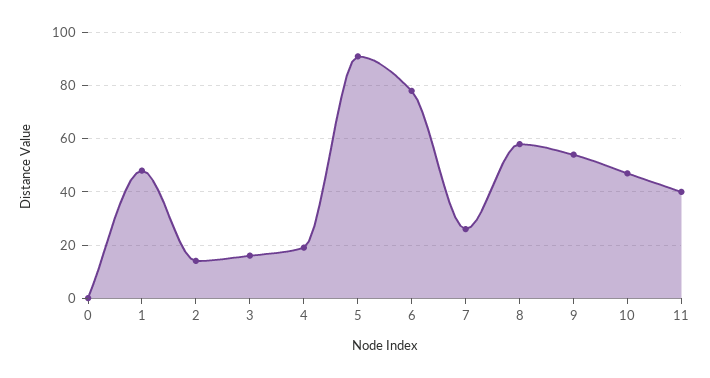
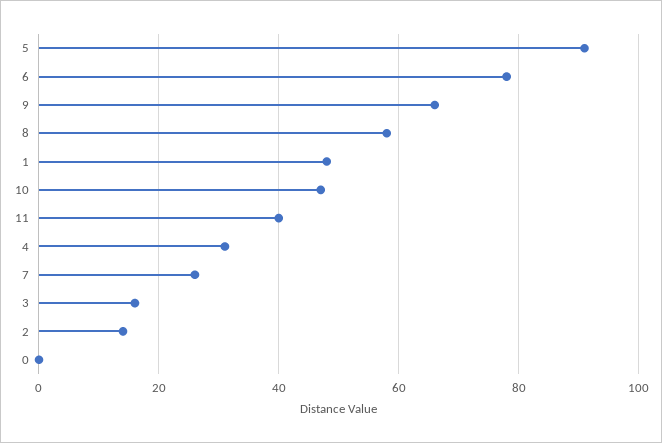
4: 20 -> 30
9: 55 -> 65

